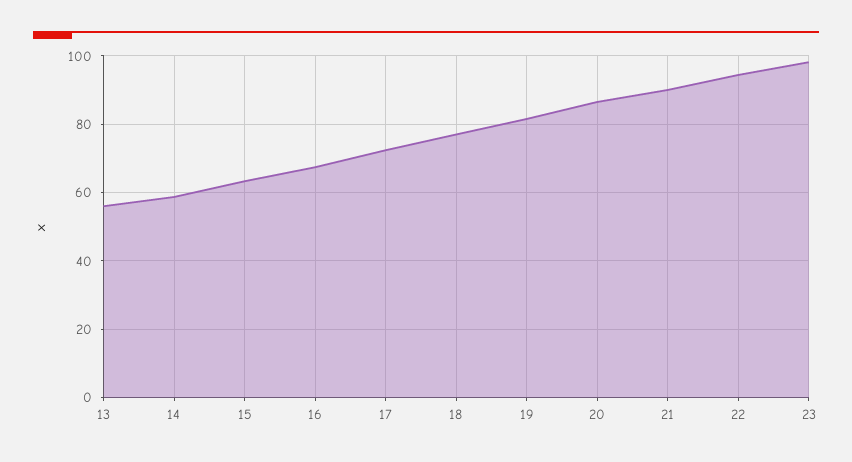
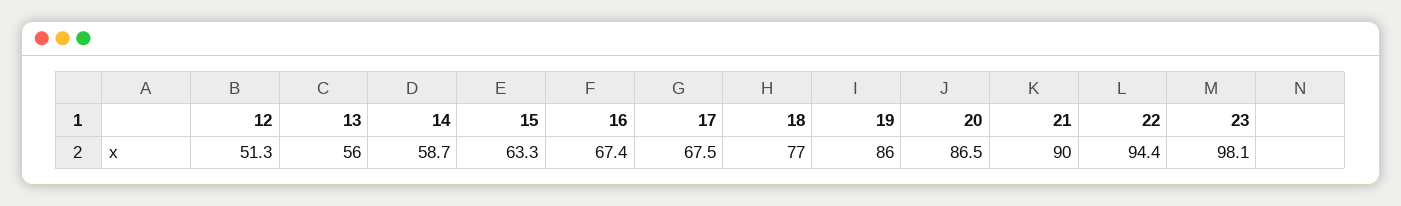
17: 72 -> 67.5
19: 82 -> 86
12: none -> 51.3

